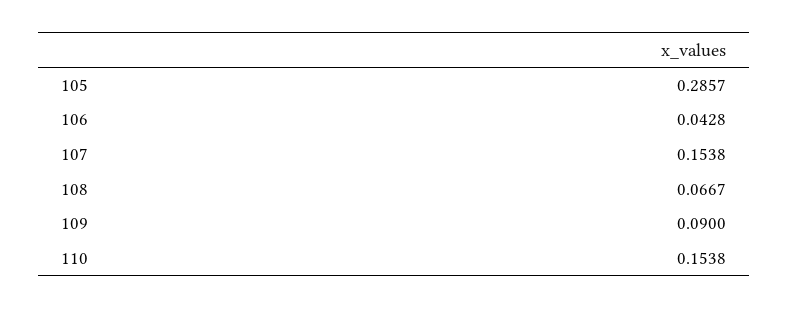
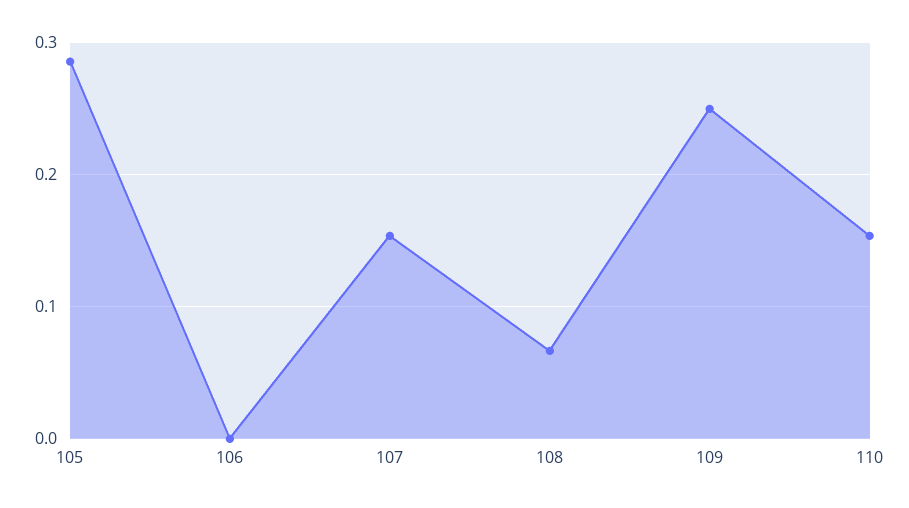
106: 0.0428 -> 0
109: 0.09 -> 0.25

